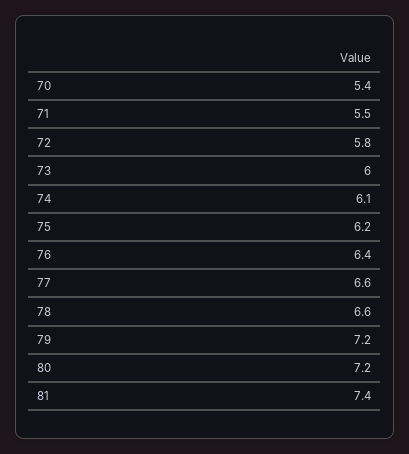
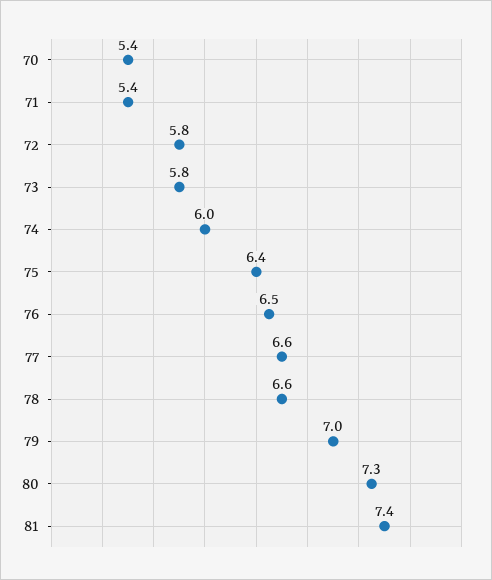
71: 5.5 -> 5.4
73: 6 -> 5.8
74: 6.1 -> 6
75: 6.2 -> 6.4
76: 6.4 -> 6.5
79: 7.2 -> 7
80: 7.2 -> 7.3

